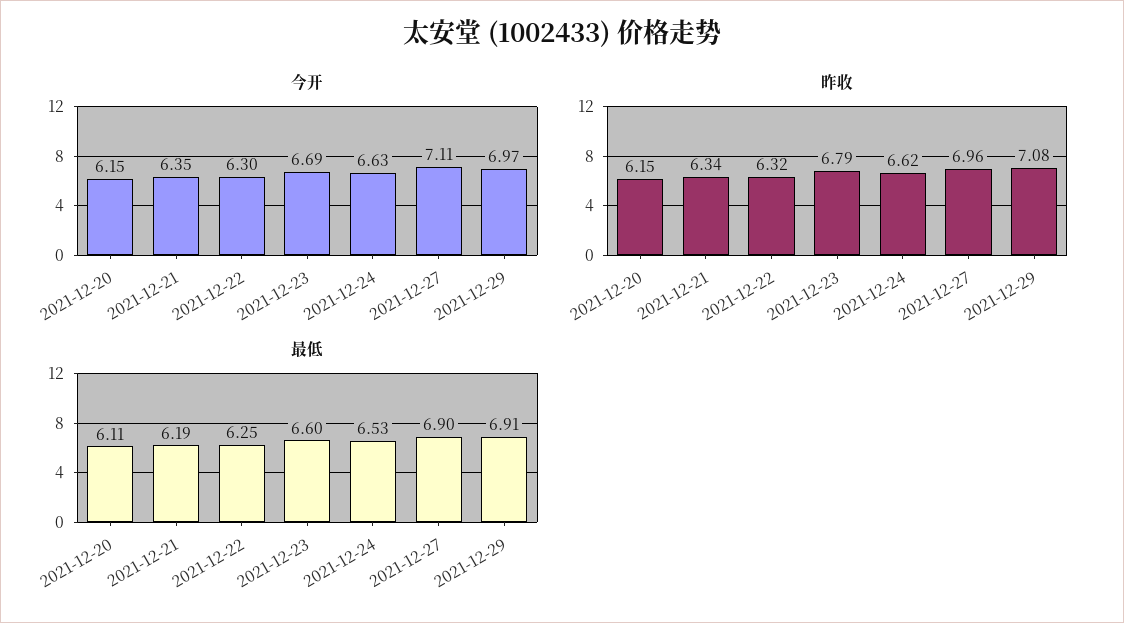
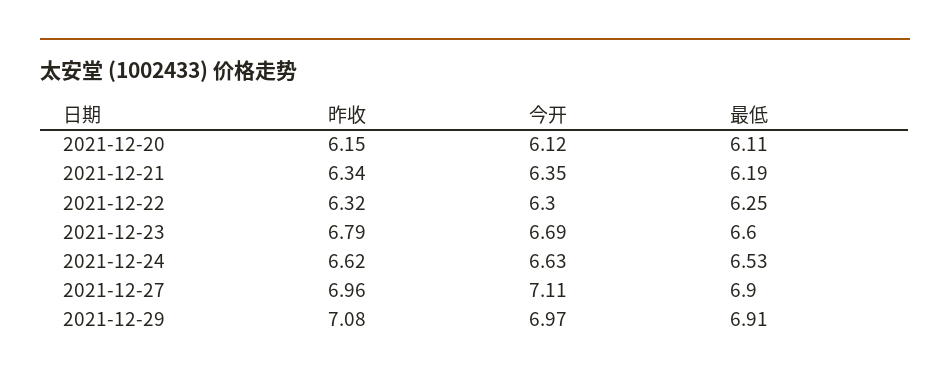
今开, 2021-12-20: 6.15 -> 6.12

